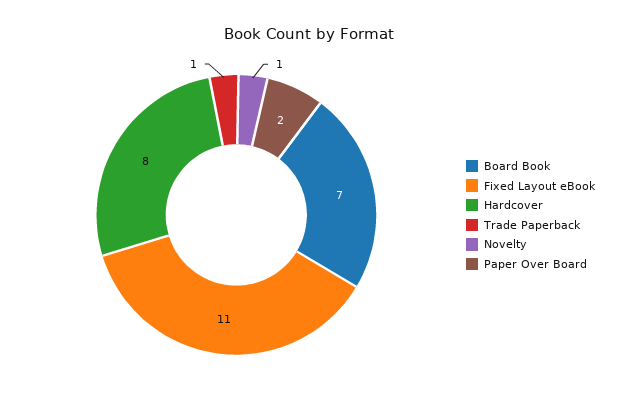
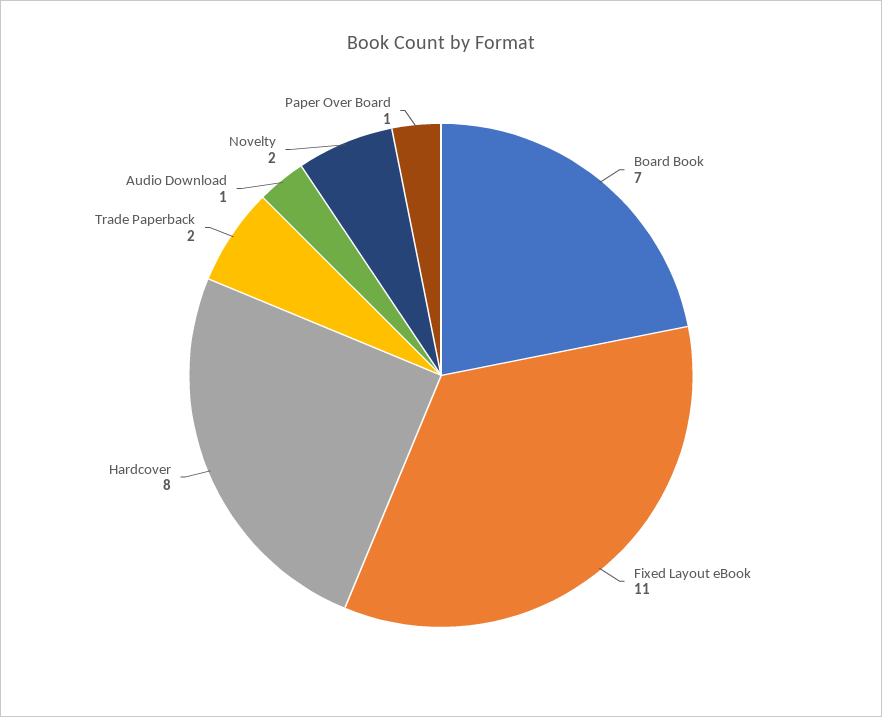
Trade Paperback: 1 -> 2
Novelty: 1 -> 2
Paper Over Board: 2 -> 1
Audio Download: none -> 1

